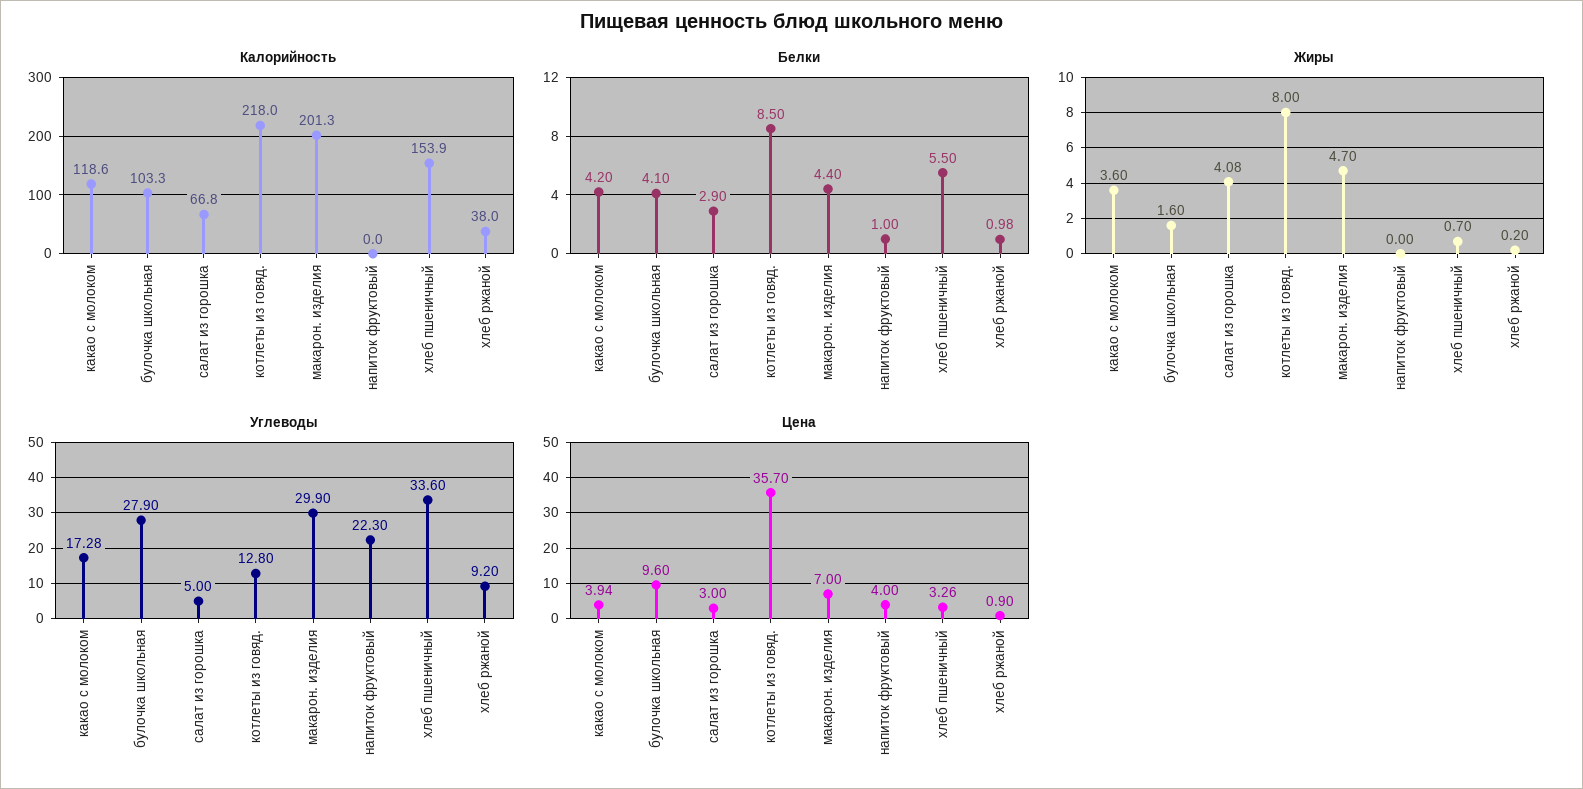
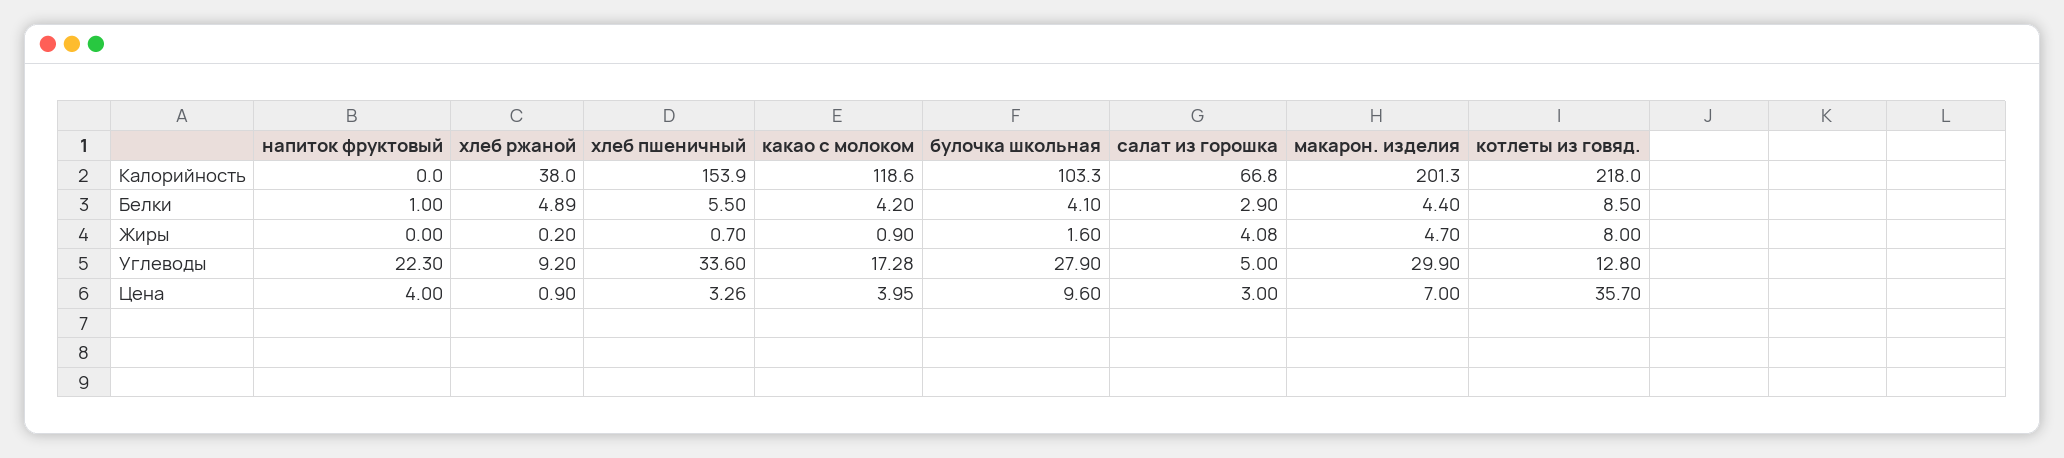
Белки, хлеб ржаной: 0.98 -> 4.89
Жиры, какао с молоком: 3.6 -> 0.9
Цена, какао с молоком: 3.94 -> 3.95

